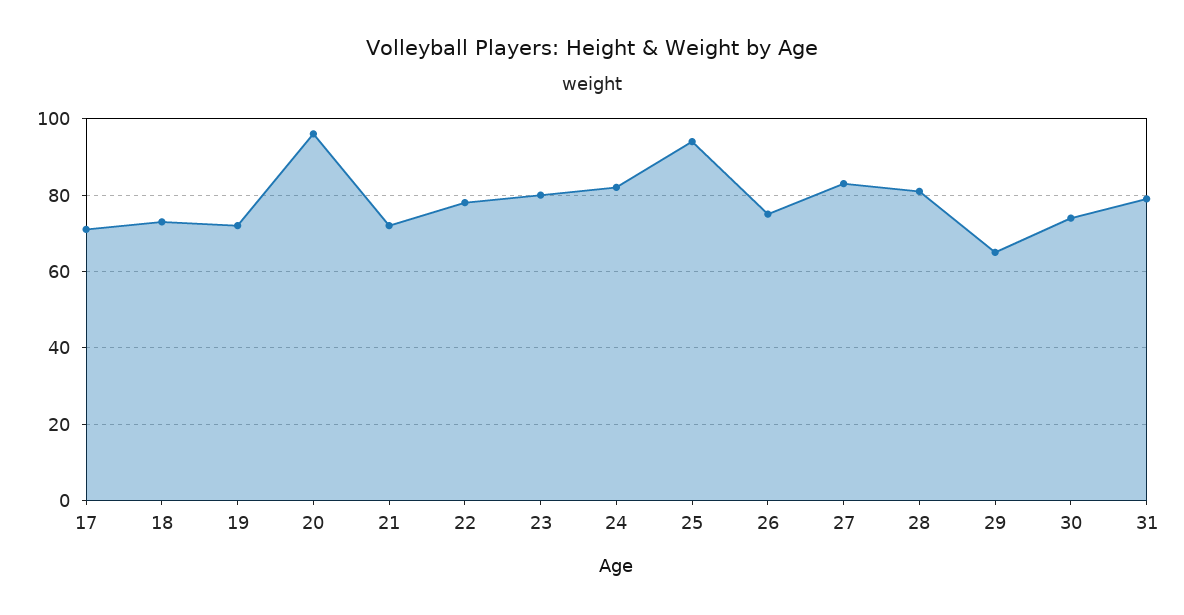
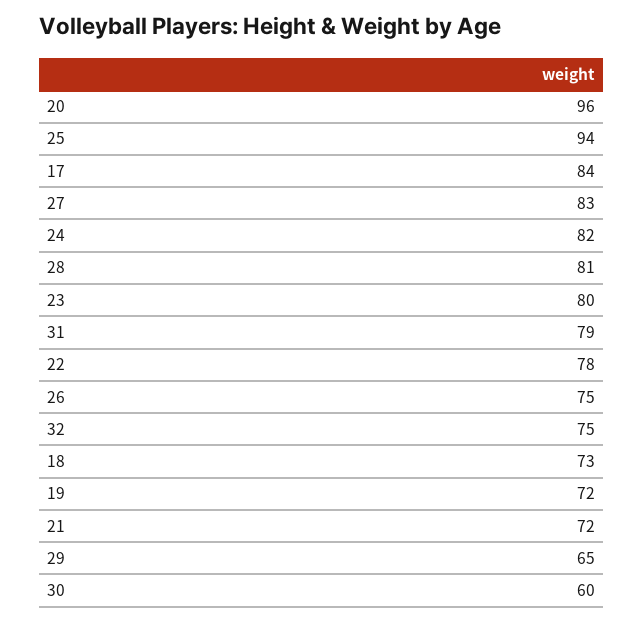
17: 70 -> 84
30: 75 -> 60
32: none -> 75

